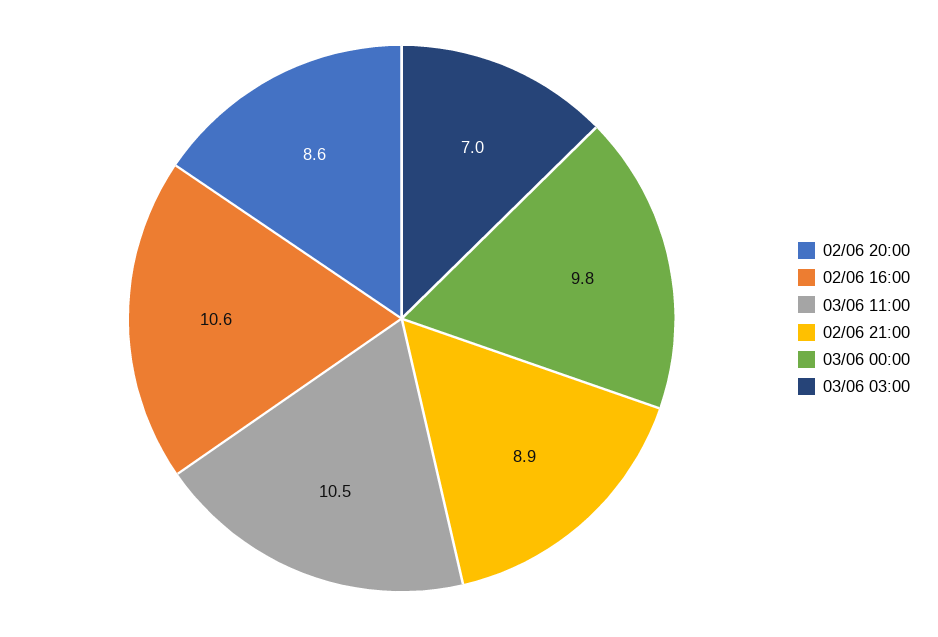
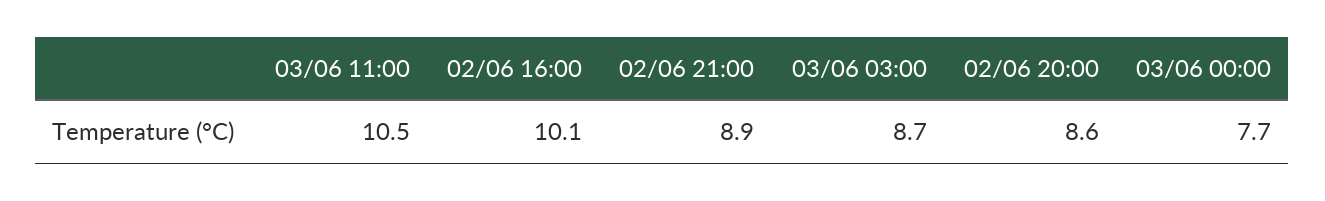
02/06 16:00: 10.6 -> 10.1
03/06 00:00: 9.8 -> 7.7
03/06 03:00: 7 -> 8.7

